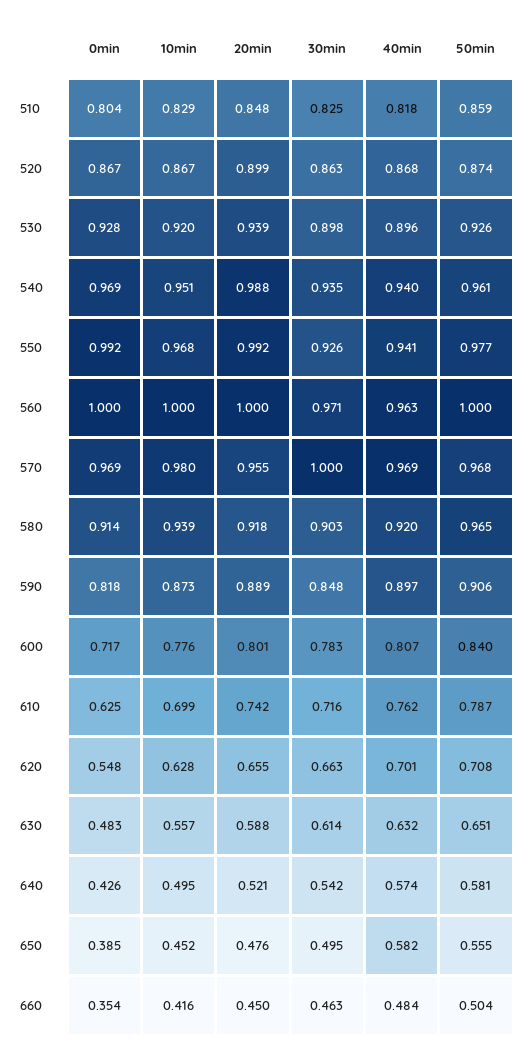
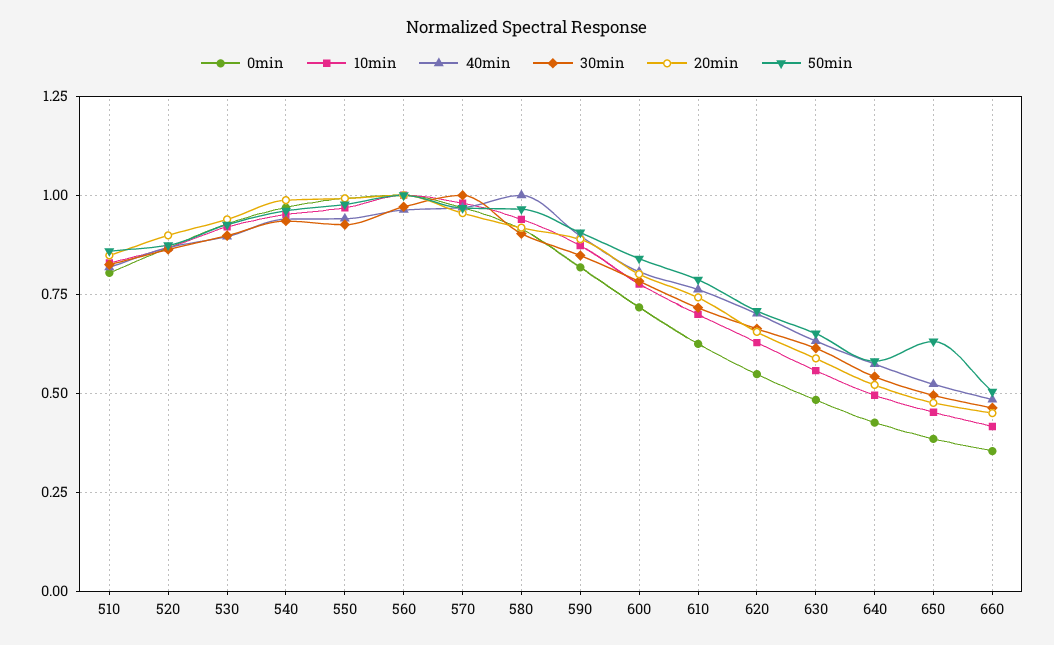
40min, 580: 0.92 -> 1
40min, 650: 0.582 -> 0.525
50min, 650: 0.555 -> 0.625

